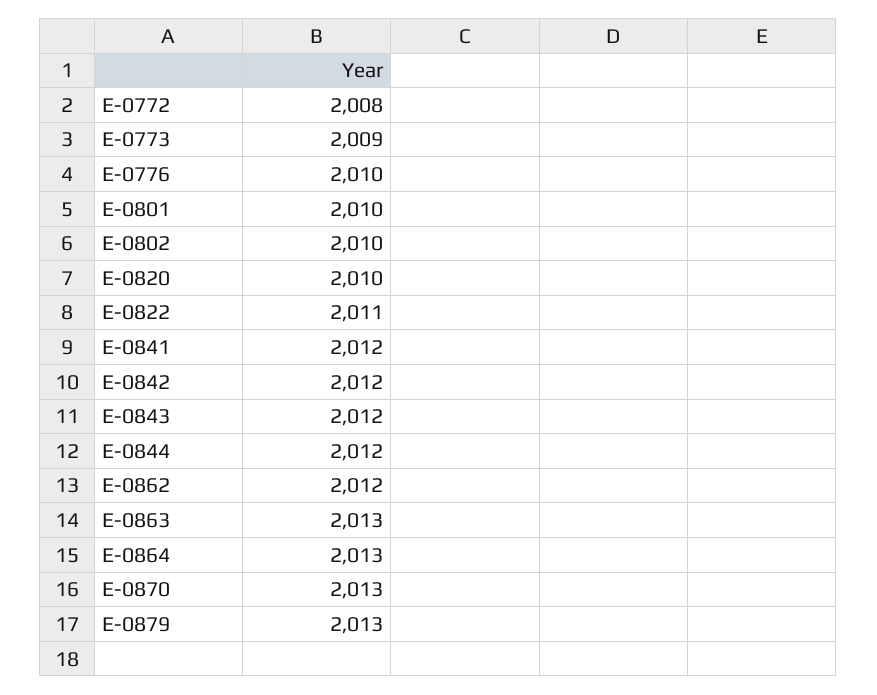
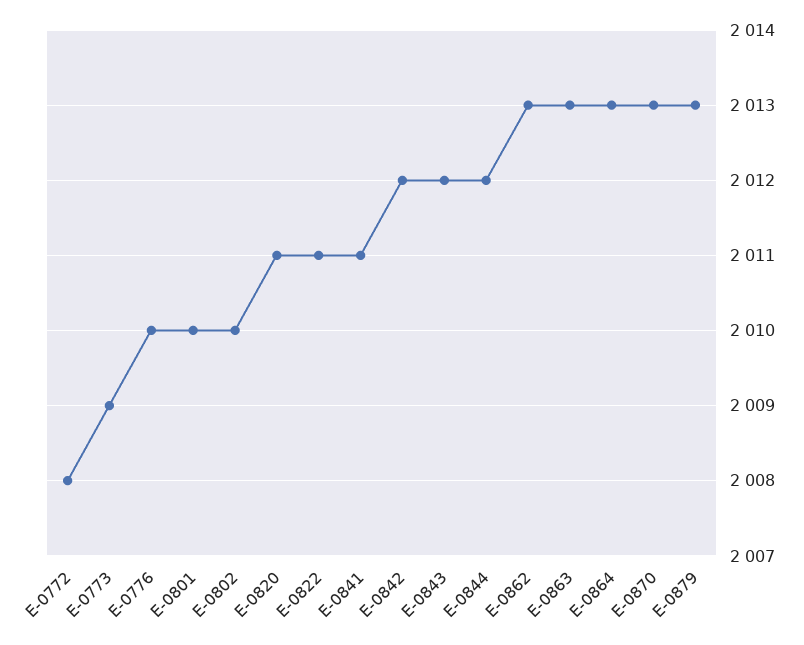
E-0820: 2010 -> 2011
E-0841: 2012 -> 2011
E-0862: 2012 -> 2013

